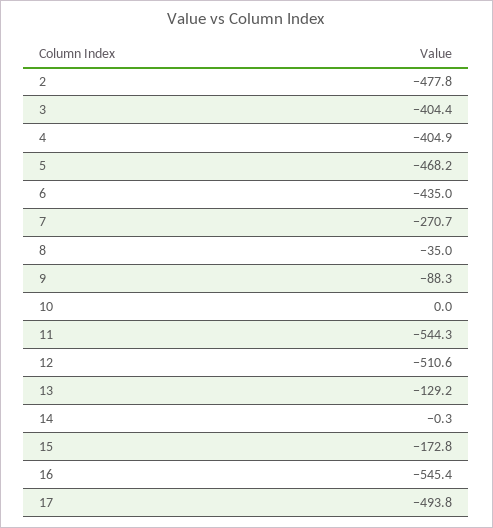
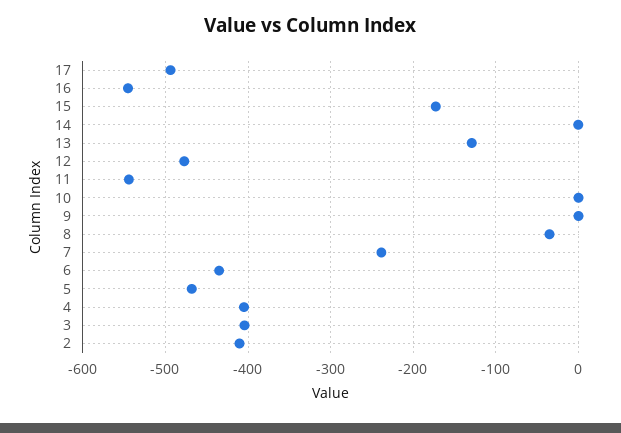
2: -477.8 -> -410
7: -270.7 -> -240
9: -88.3 -> 0
12: -510.6 -> -480

